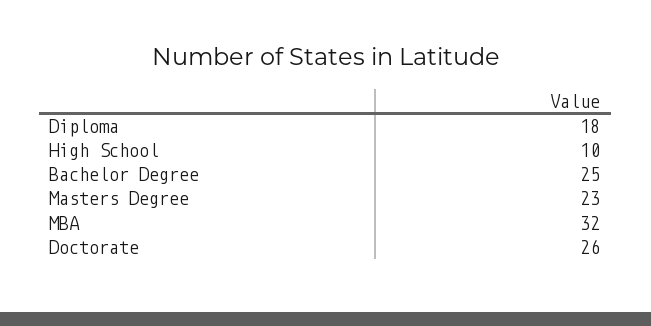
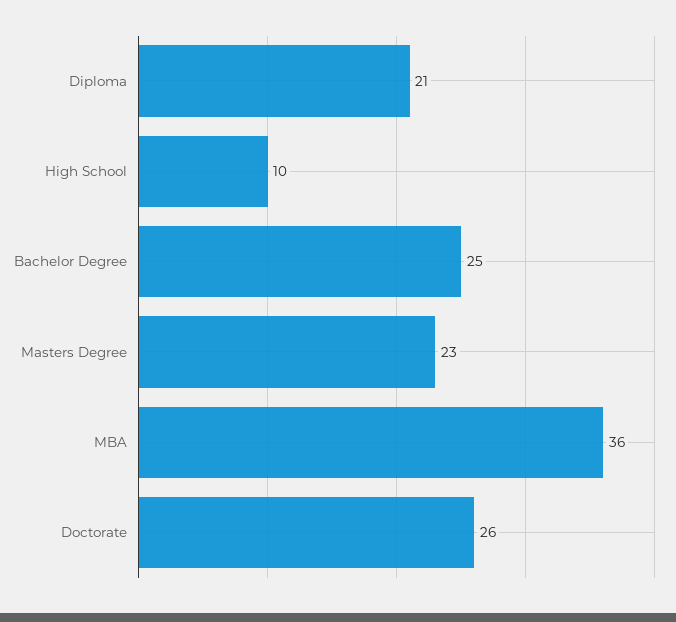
Diploma: 18 -> 21
MBA: 32 -> 36

